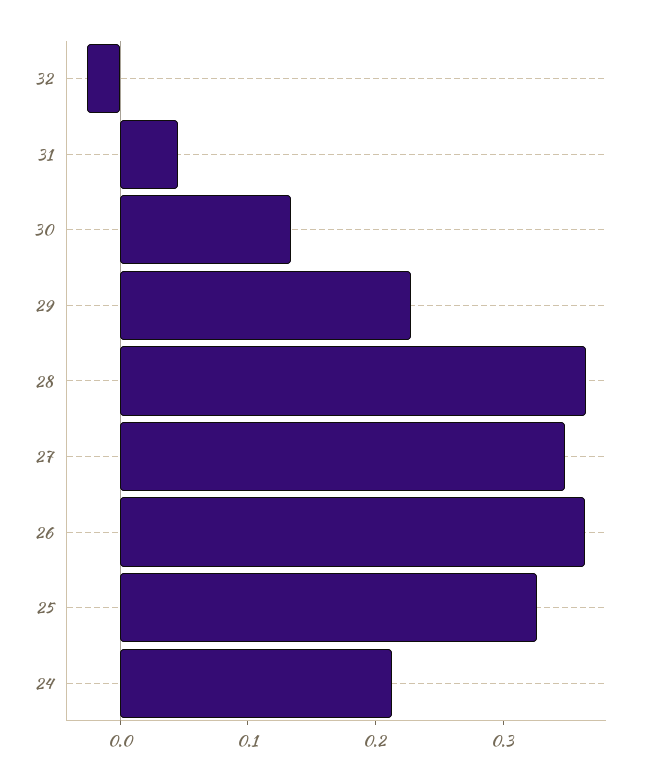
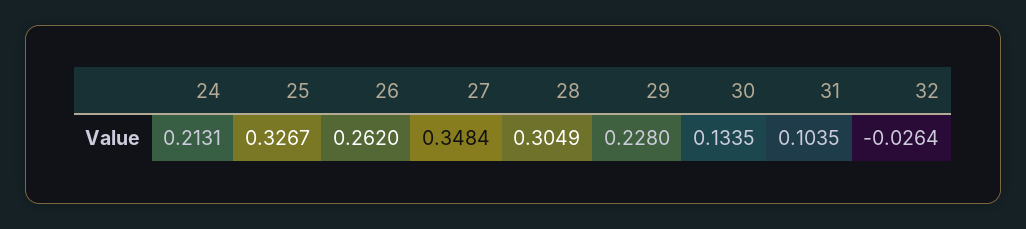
31: 0.04 -> 0.1035
28: 0.36 -> 0.3049
26: 0.36 -> 0.262

